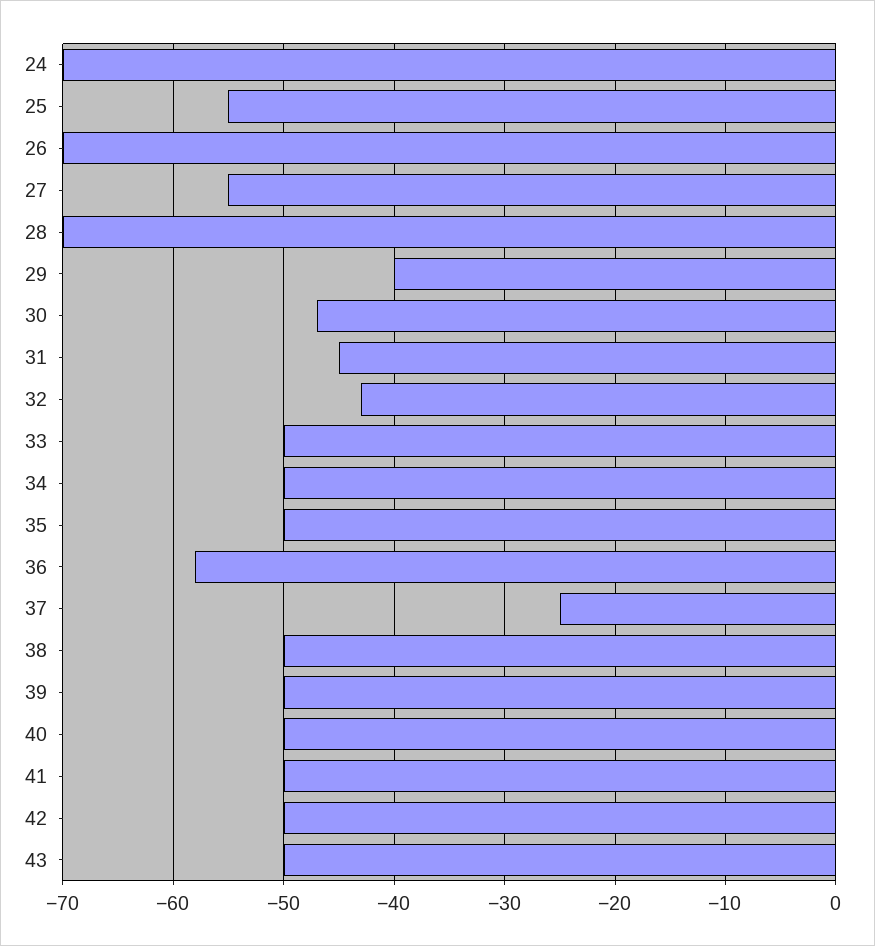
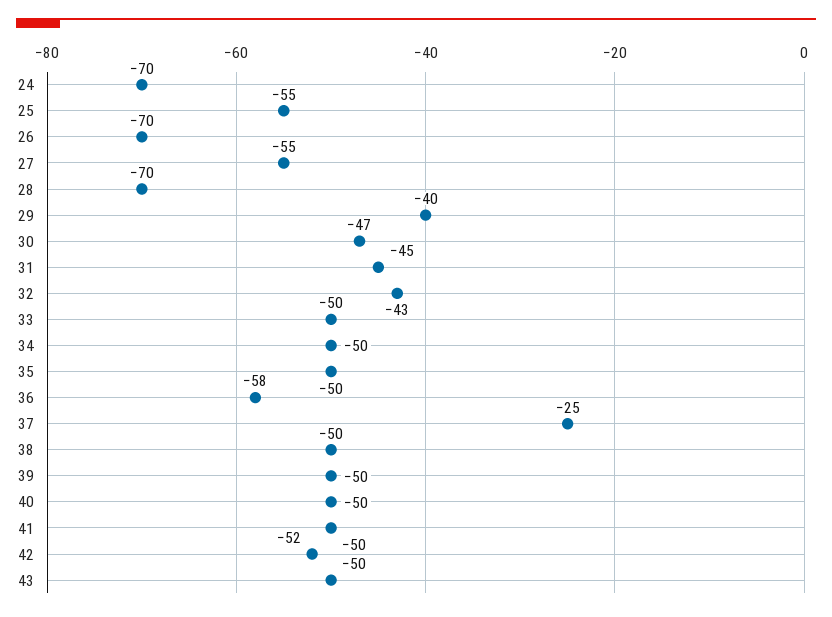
42: -50 -> -52

